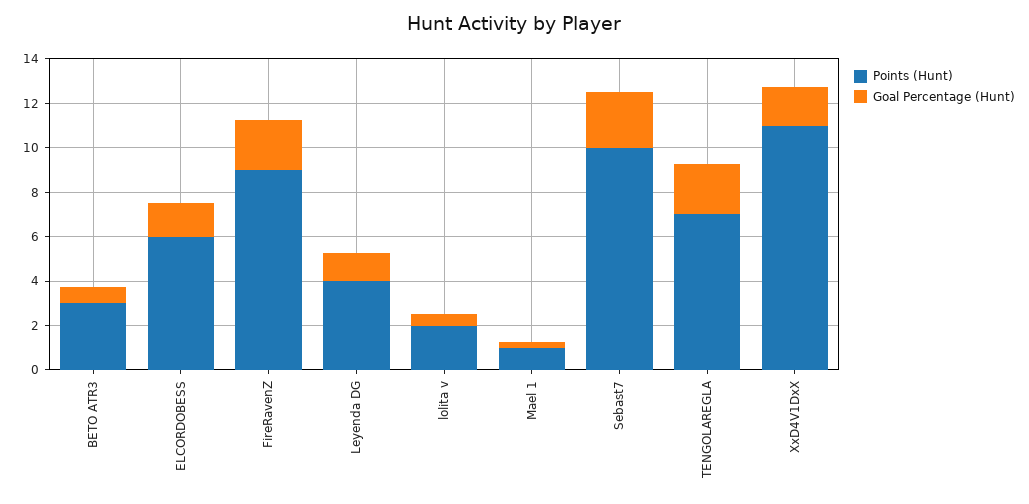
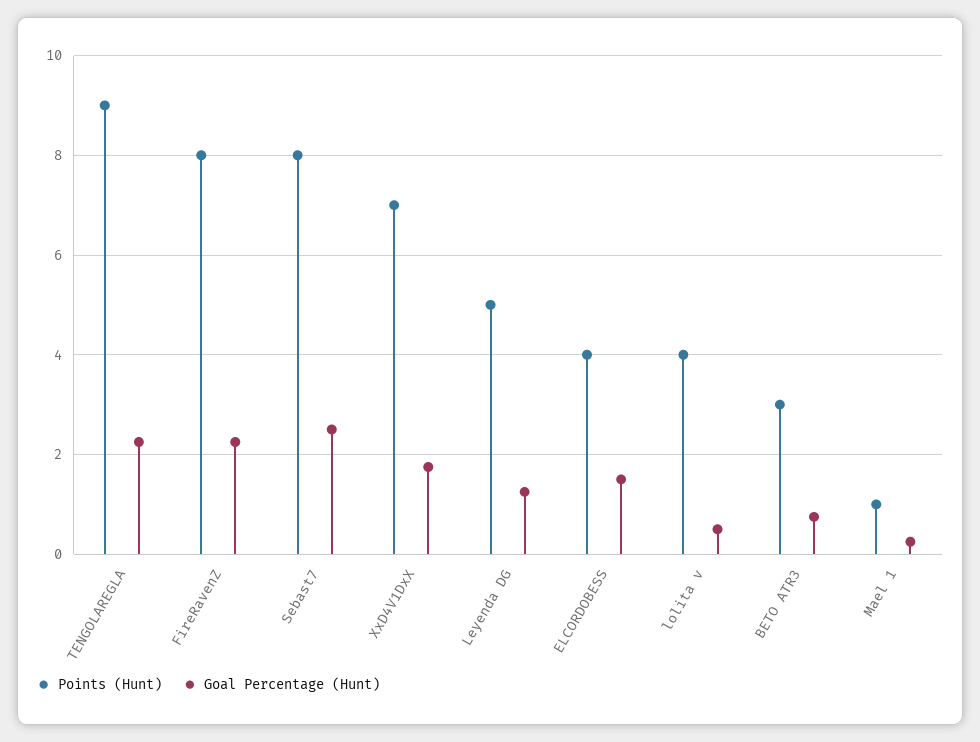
Points (Hunt), ELCORDOBESS: 6 -> 4
Points (Hunt), FireRavenZ: 9 -> 8
Points (Hunt), Leyenda DG: 4 -> 5
Points (Hunt), lolita v: 2 -> 4
Points (Hunt), Sebast7: 10 -> 8
Points (Hunt), TENGOLAREGLA: 7 -> 9
Points (Hunt), XxD4V1DxX: 11 -> 7

